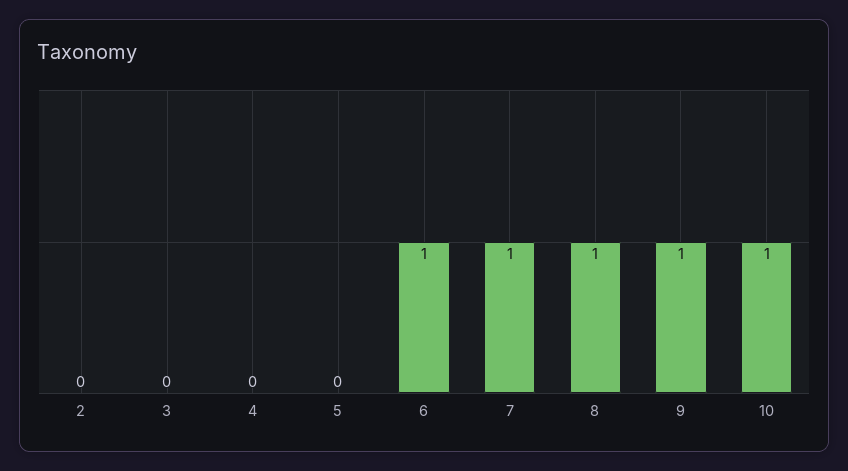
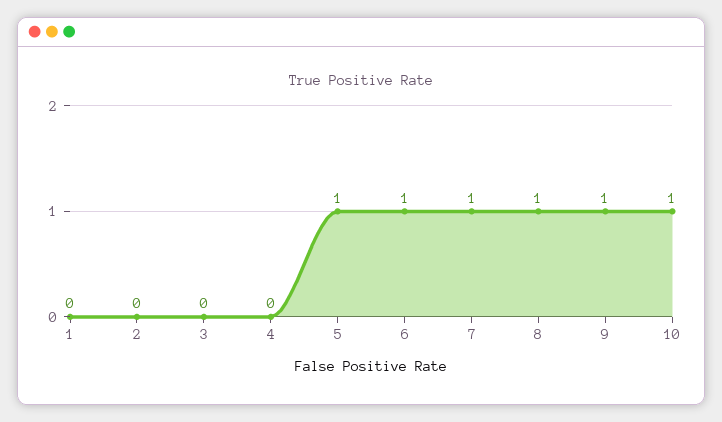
5: 0 -> 1
1: none -> 0

